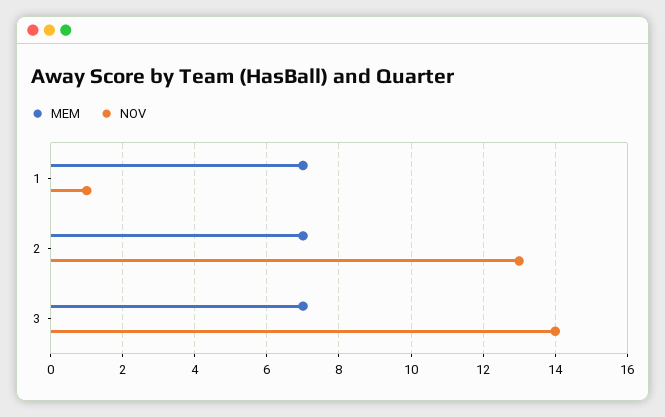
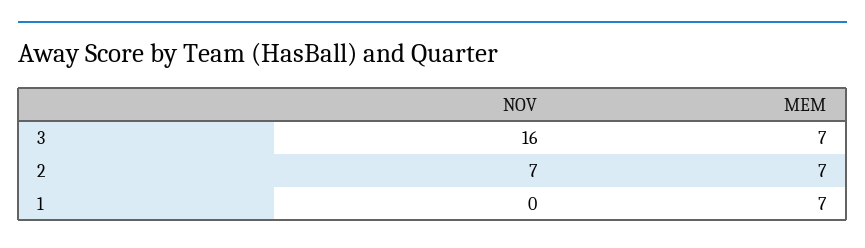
NOV, 1: 1 -> 0
NOV, 2: 13 -> 7
NOV, 3: 14 -> 16

